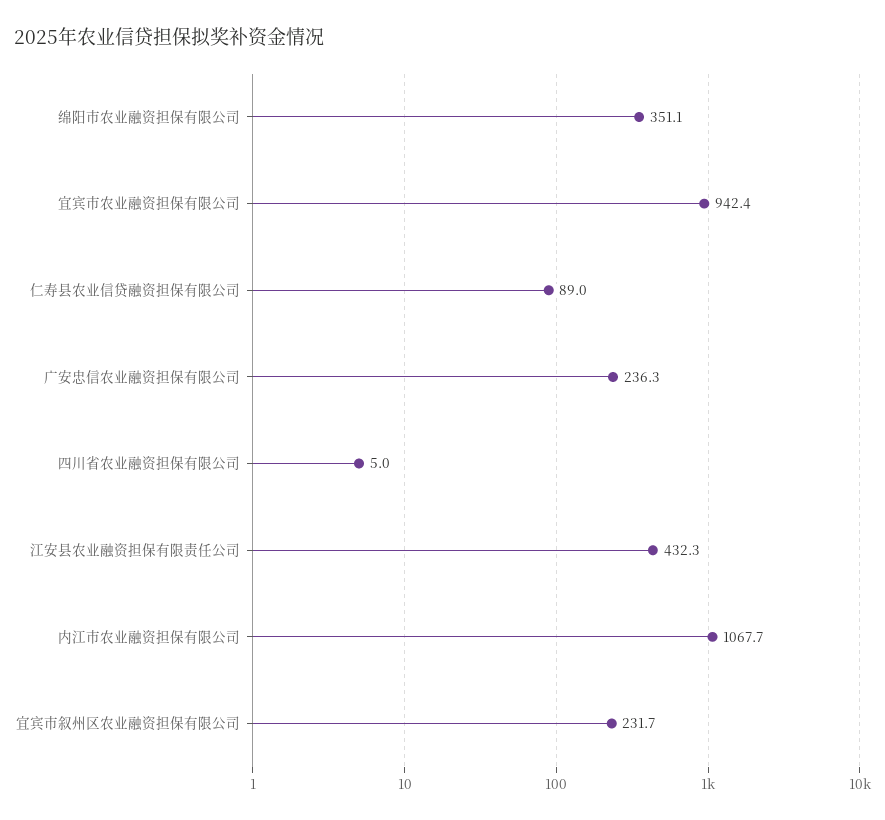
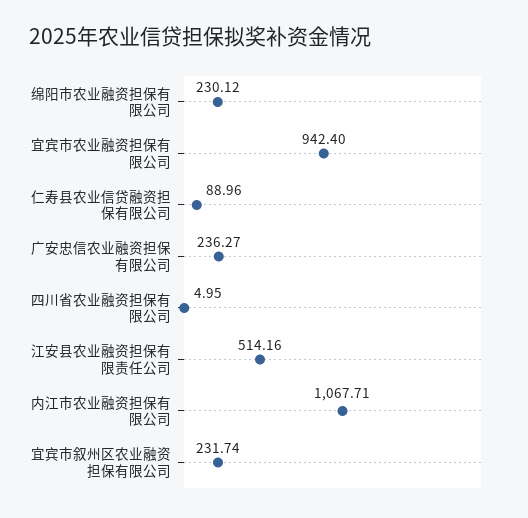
绵阳市农业融资担保有限公司: 351.1 -> 230.12
江安县农业融资担保有限责任公司: 432.3 -> 514.16

